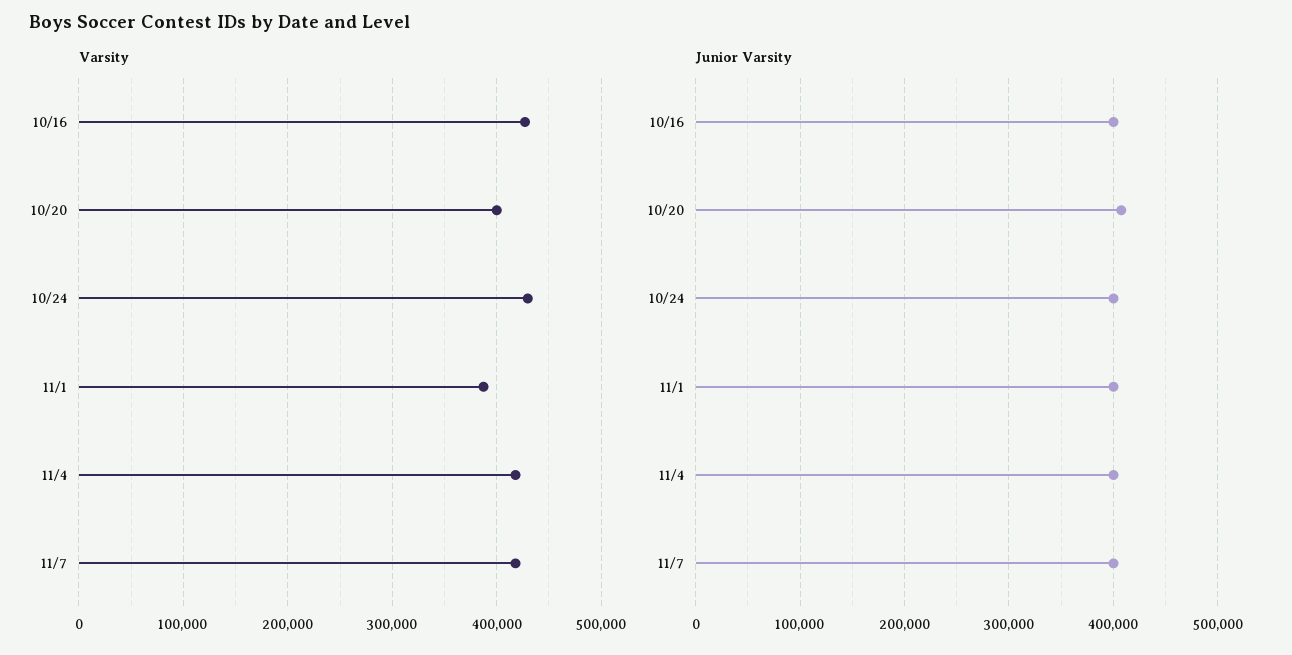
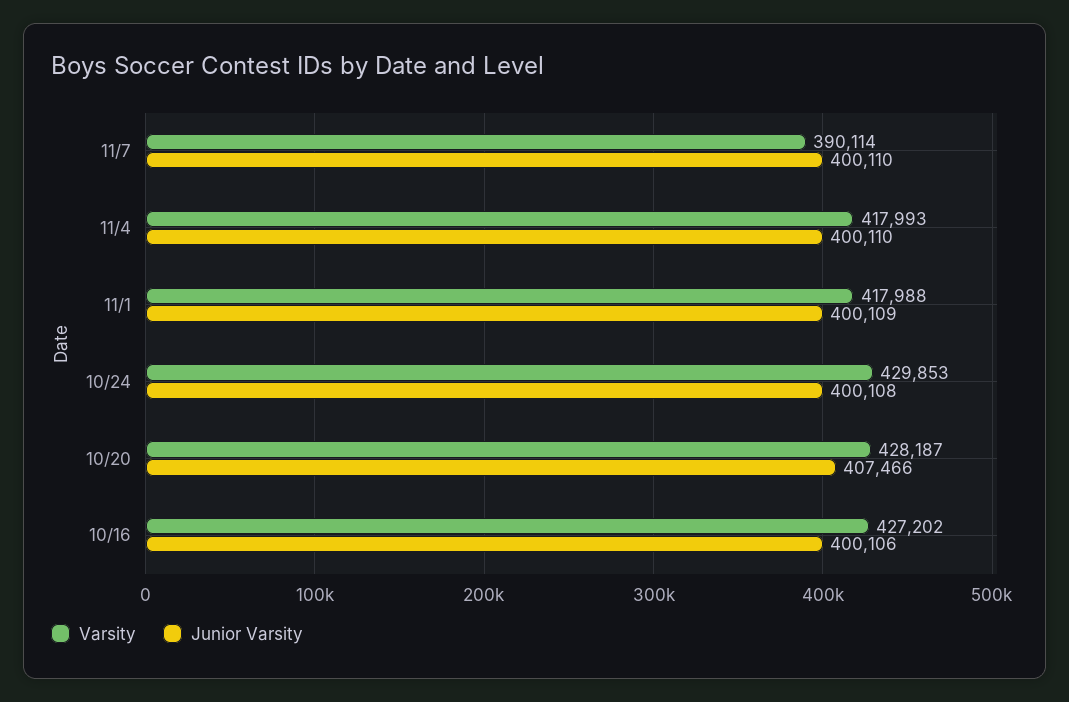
Varsity, 10/20: 400000 -> 428187
Varsity, 11/1: 390000 -> 417988
Varsity, 11/7: 420000 -> 390114

